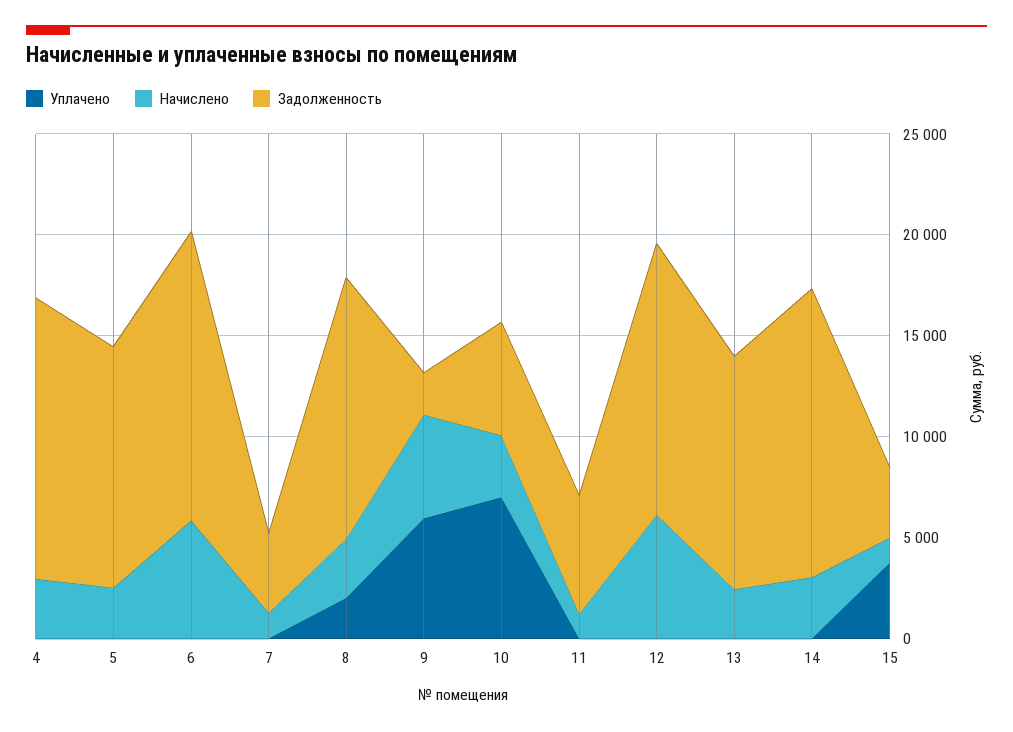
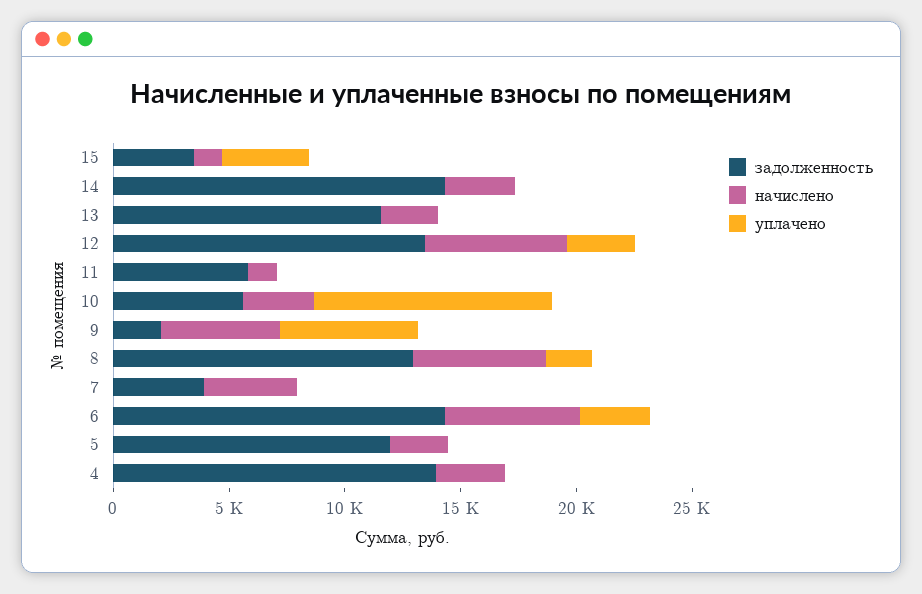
Уплачено, 6: 0 -> 3000
Начислено, 7: 1000 -> 4000
Начислено, 8: 3000 -> 6000
Уплачено, 10: 7000 -> 10000
Уплачено, 12: 0 -> 3000

